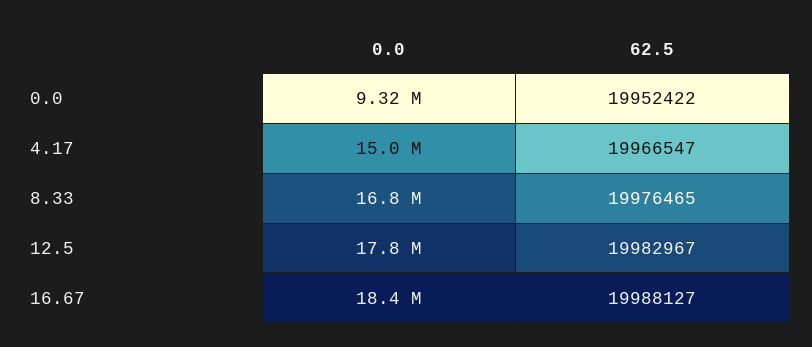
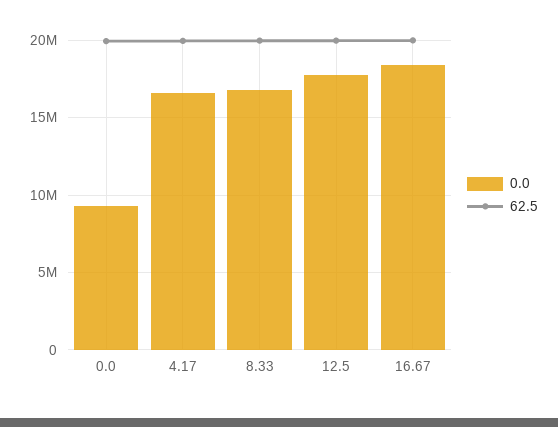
0.0, 4.17: 15000000 -> 16500000

